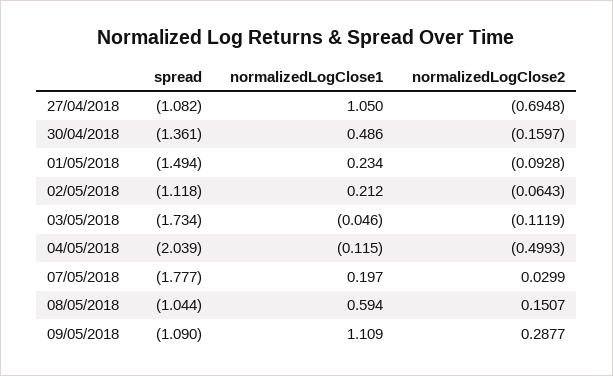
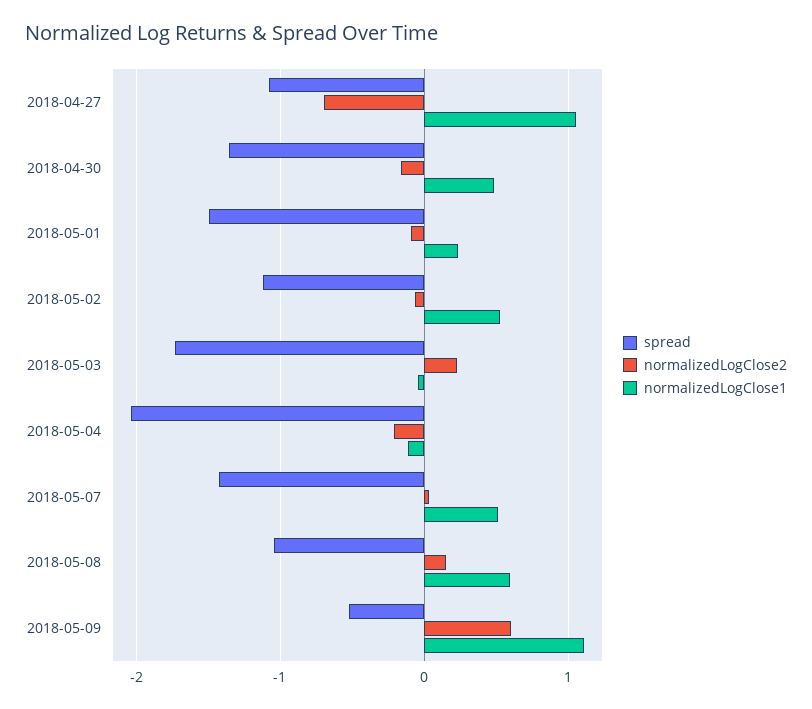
normalizedLogClose1, 02/05/2018: 0.212 -> 0.5
normalizedLogClose2, 03/05/2018: -0.1119 -> 0.2
normalizedLogClose2, 04/05/2018: -0.4993 -> -0.2
spread, 07/05/2018: -1.777 -> -1.4
normalizedLogClose1, 07/05/2018: 0.197 -> 0.5
spread, 09/05/2018: -1.09 -> -0.5
normalizedLogClose2, 09/05/2018: 0.2877 -> 0.6

